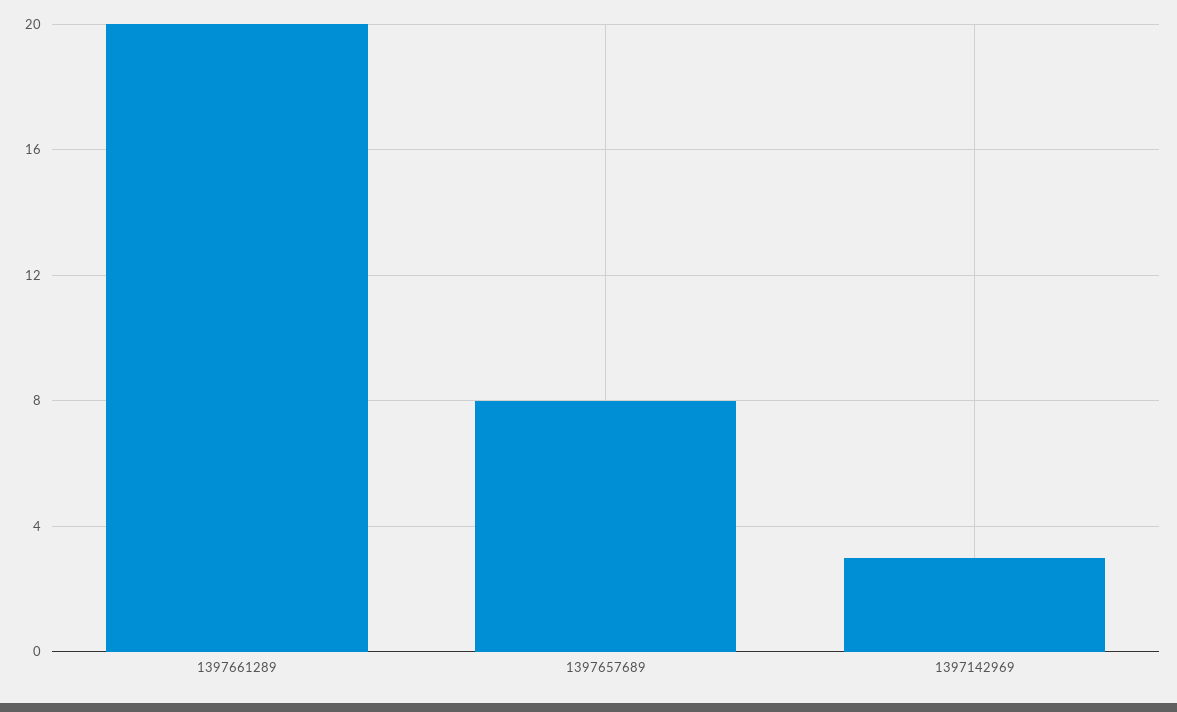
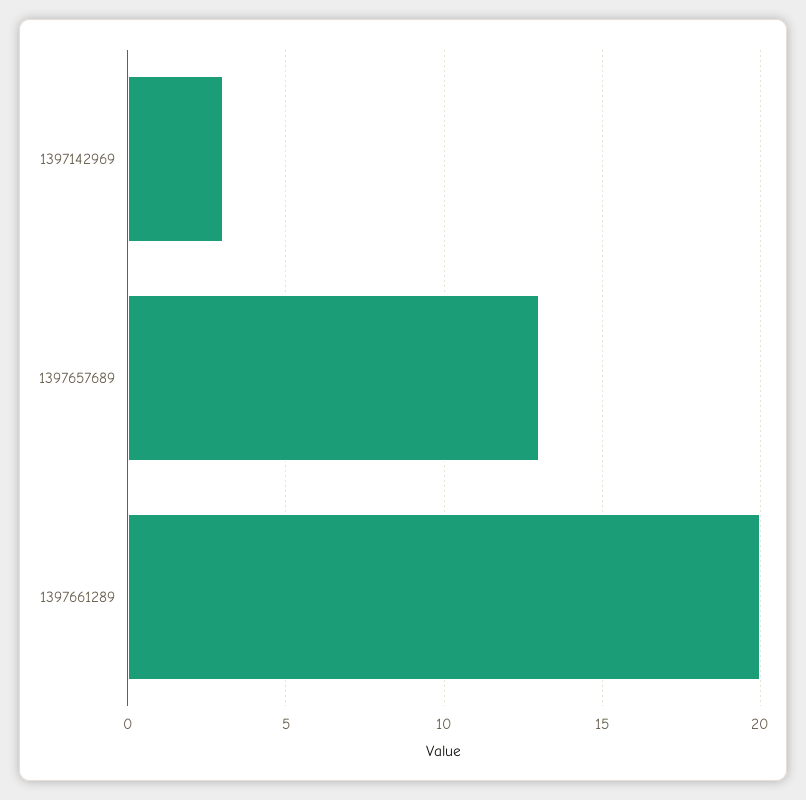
1397657689: 8 -> 13

